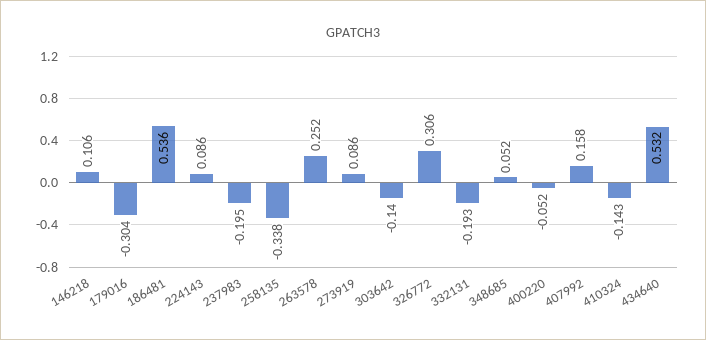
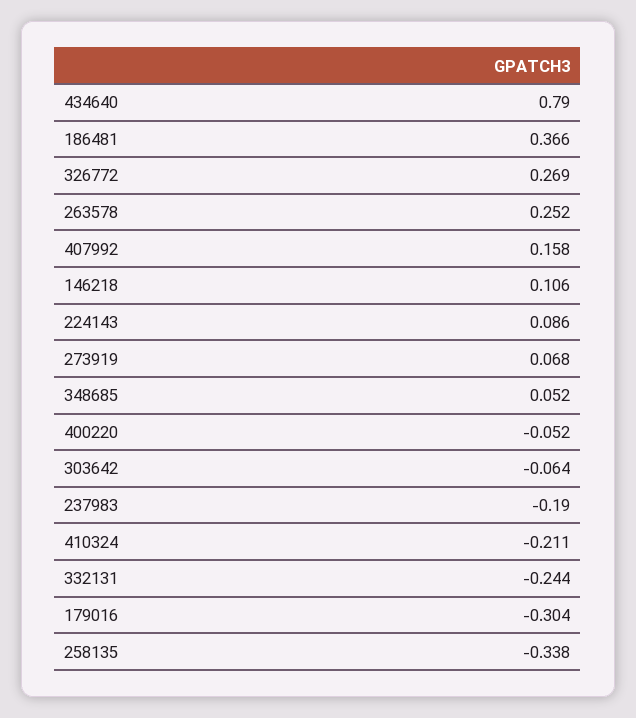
186481: 0.536 -> 0.366
237983: -0.195 -> -0.19
273919: 0.086 -> 0.068
303642: -0.14 -> -0.064
326772: 0.306 -> 0.269
332131: -0.193 -> -0.244
410324: -0.143 -> -0.211
434640: 0.532 -> 0.79

